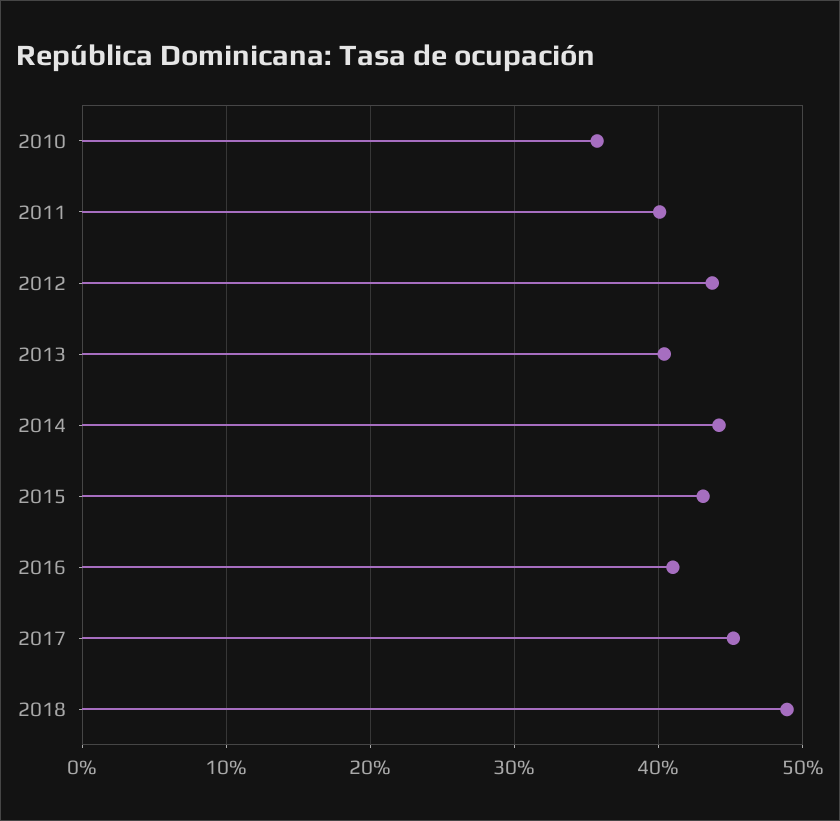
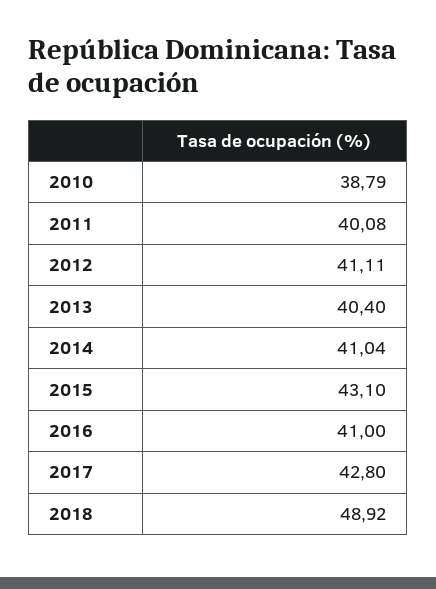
2010: 36 -> 38.79
2012: 44 -> 41.11
2014: 44 -> 41.04
2017: 45 -> 42.8

